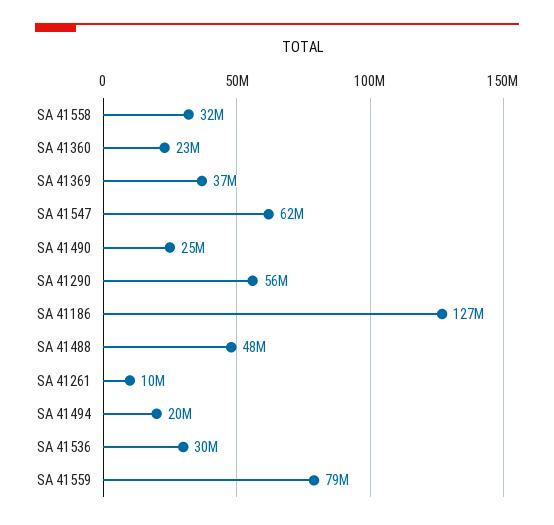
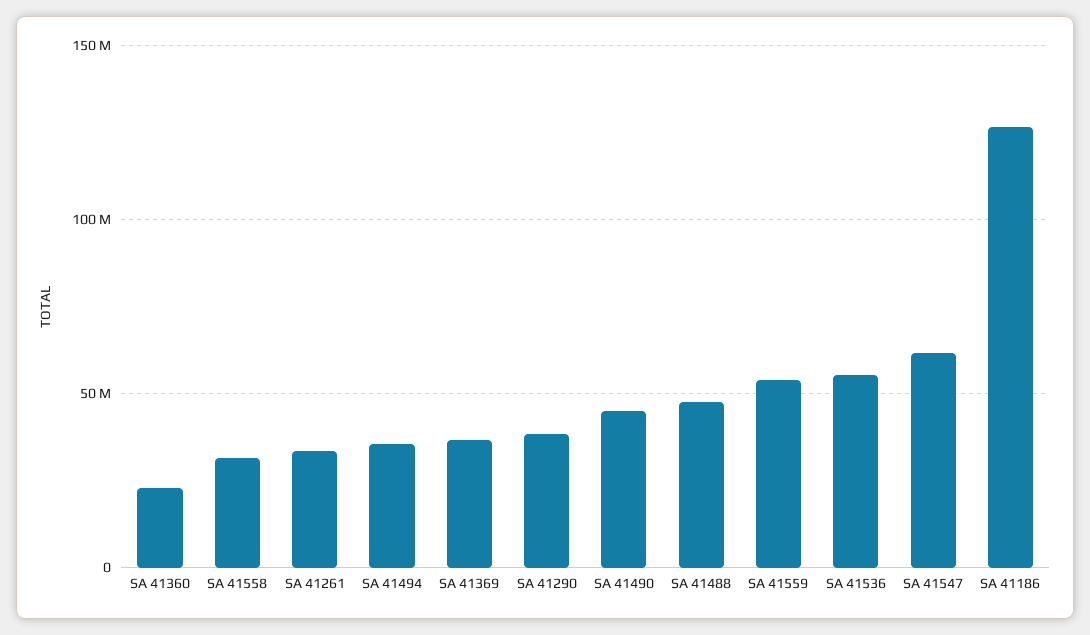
SA 41490: 25000000 -> 45000000
SA 41290: 56000000 -> 40000000
SA 41261: 10000000 -> 35000000
SA 41494: 20000000 -> 35000000
SA 41536: 30000000 -> 55000000
SA 41559: 79000000 -> 55000000

